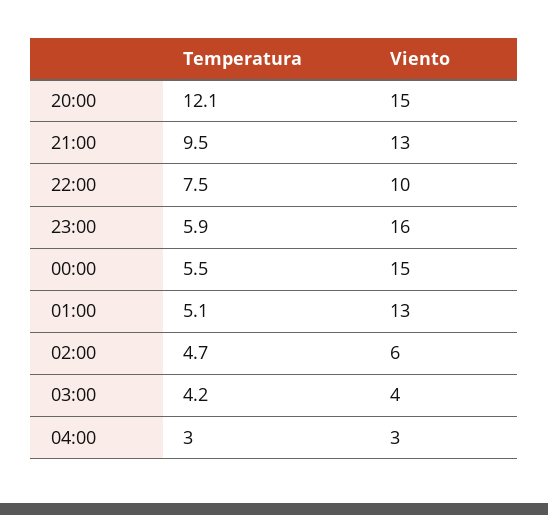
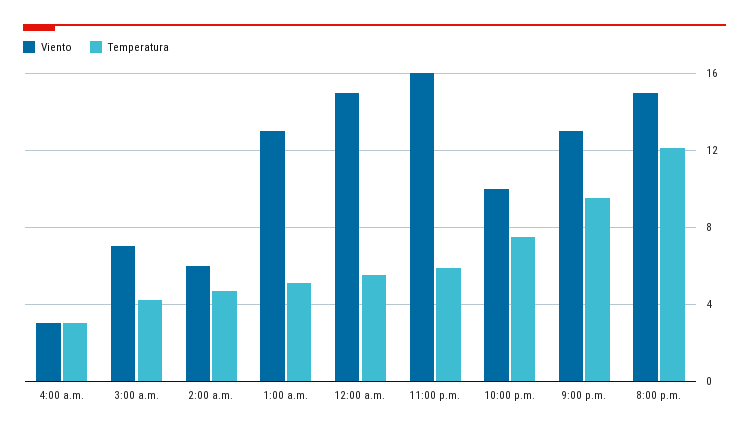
Viento, 03:00: 4 -> 7

